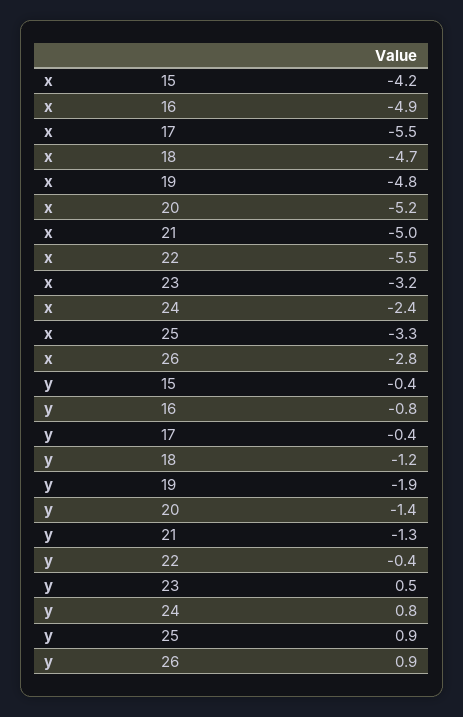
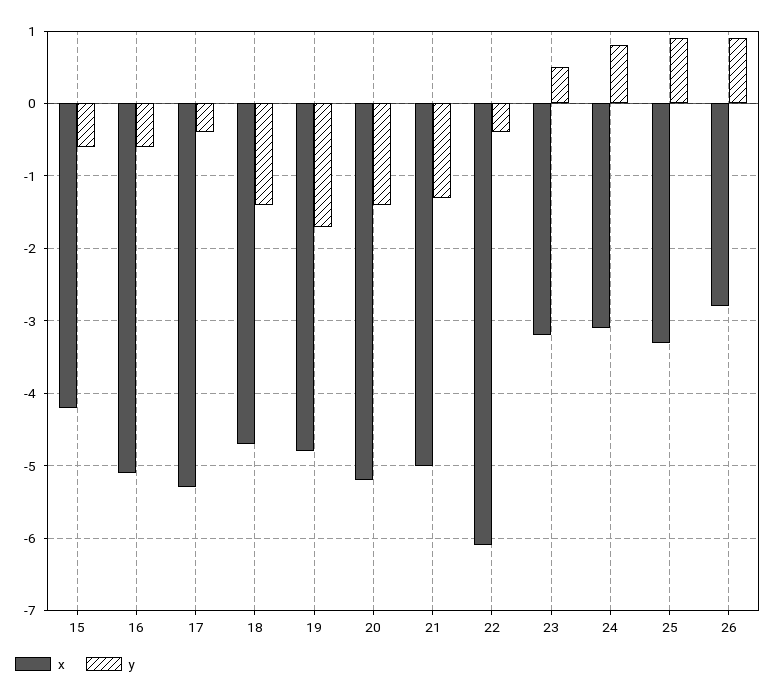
x, 16: -4.9 -> -5.1
x, 17: -5.5 -> -5.3
x, 22: -5.5 -> -6.1
x, 24: -2.4 -> -3.1
y, 15: -0.4 -> -0.6
y, 16: -0.8 -> -0.6
y, 18: -1.2 -> -1.4
y, 19: -1.9 -> -1.7

